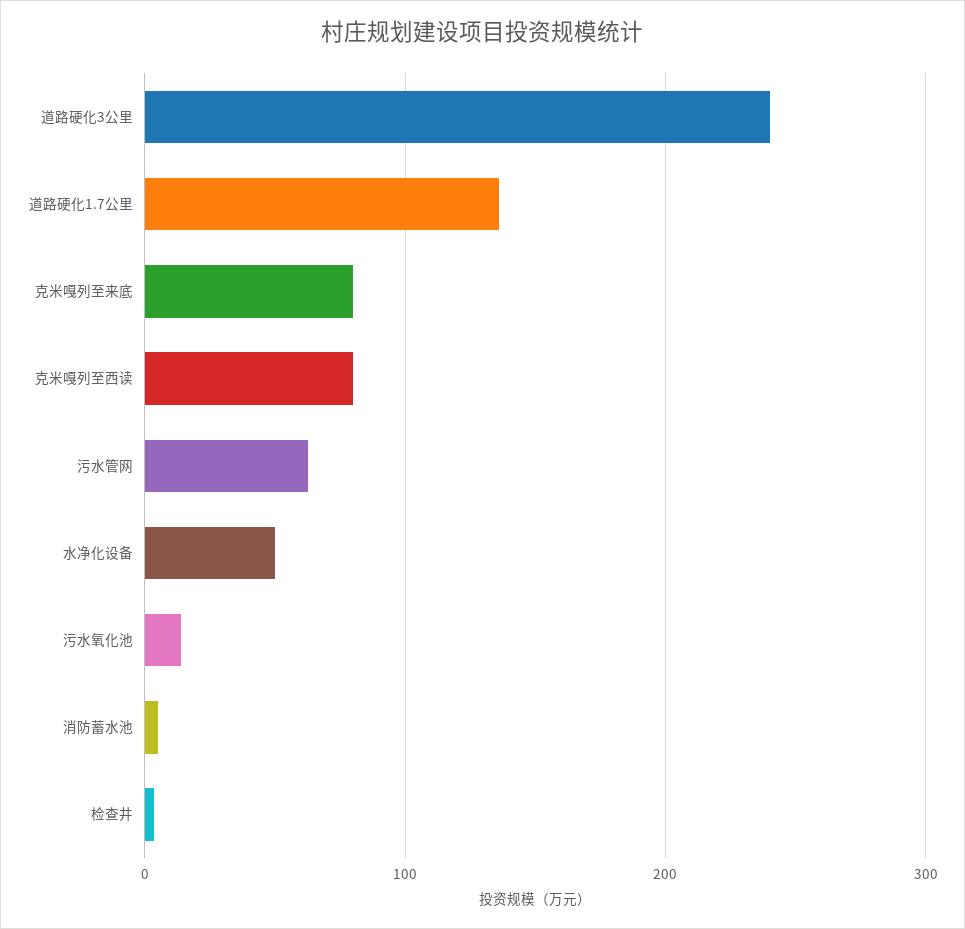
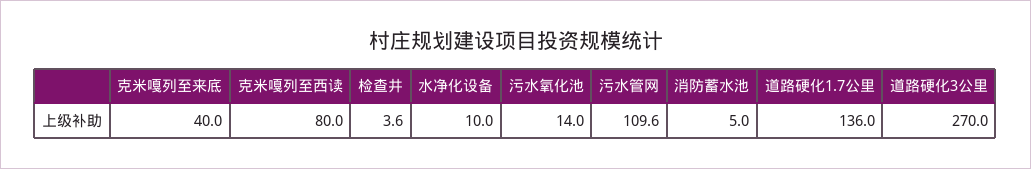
道路硬化3公里: 240 -> 270
克米嘎列至来底: 80 -> 40
污水管网: 60 -> 109.6
水净化设备: 50 -> 10

